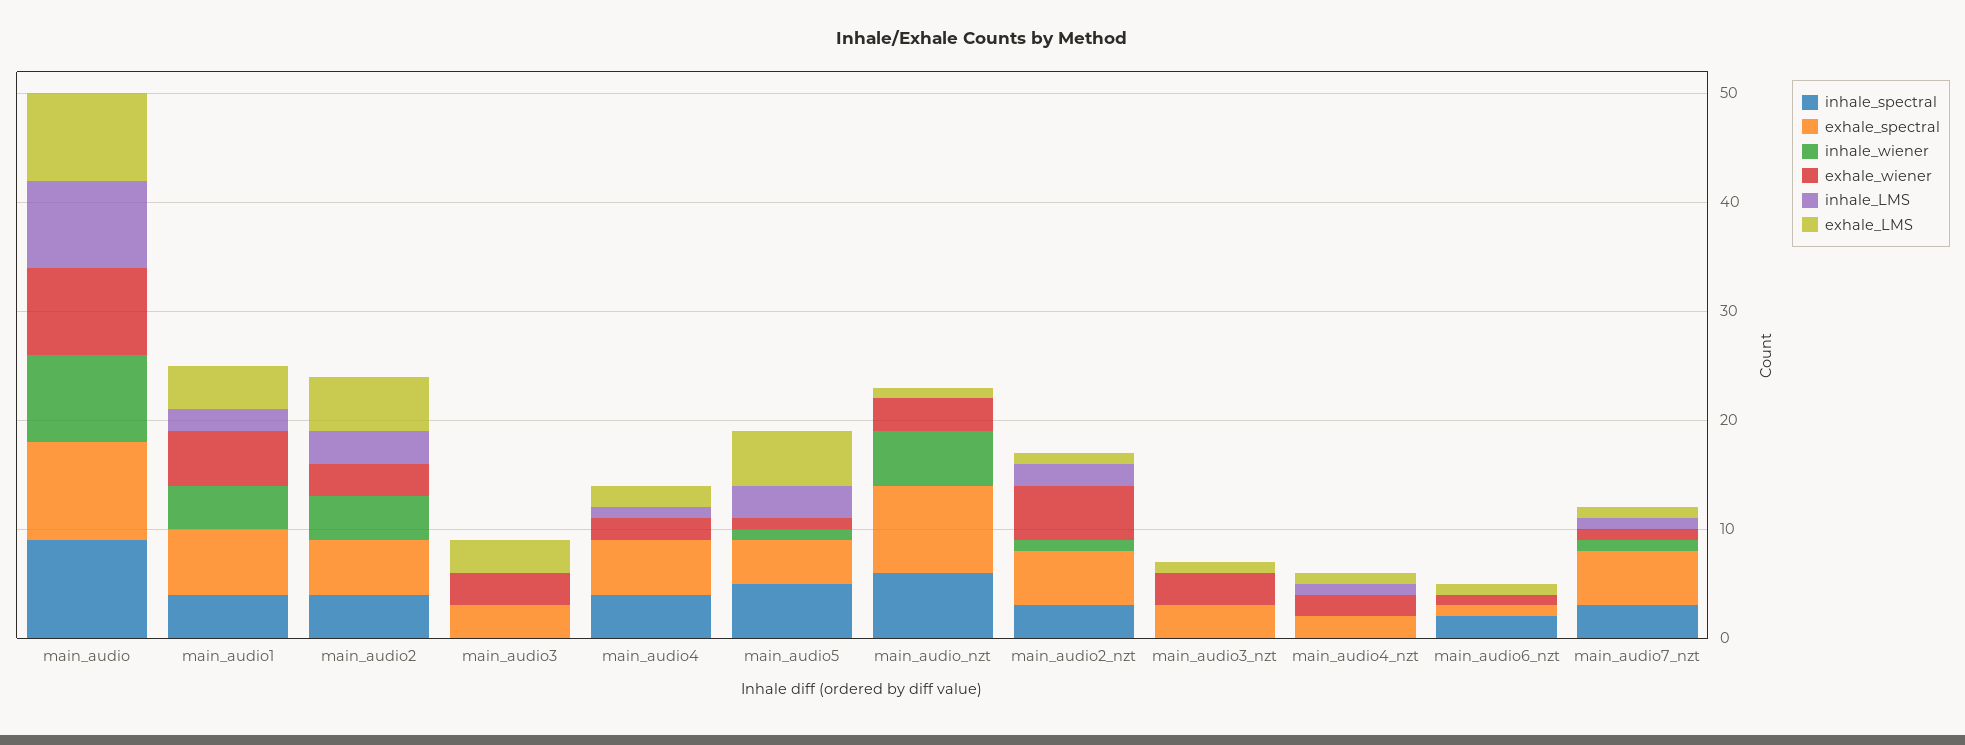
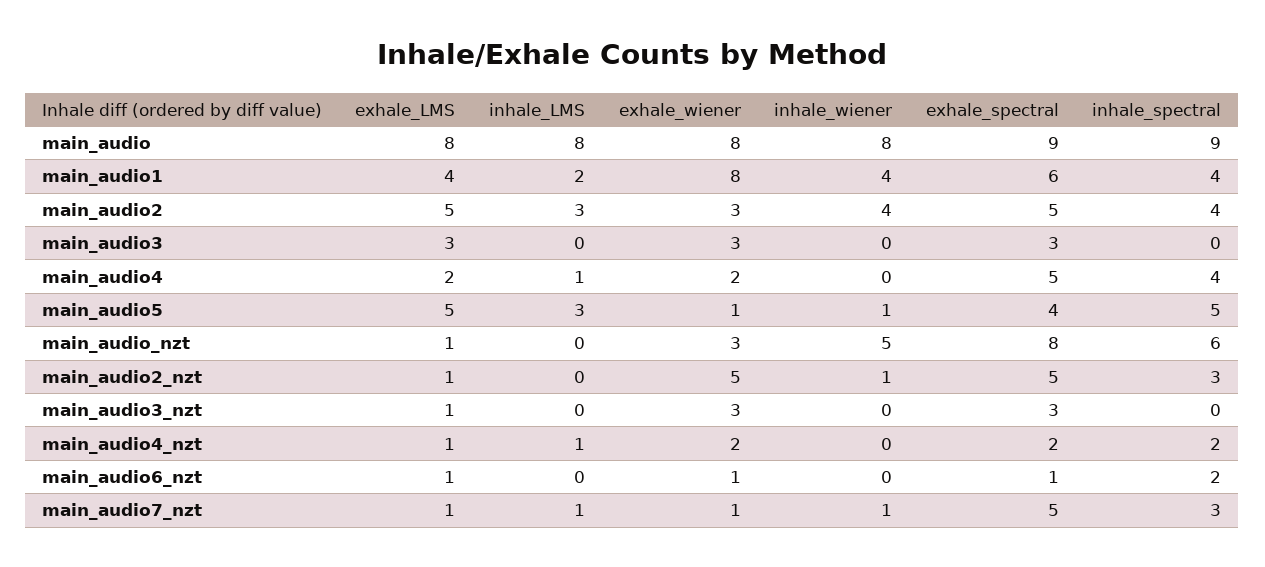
exhale_wiener, main_audio1: 5 -> 8
inhale_LMS, main_audio2_nzt: 2 -> 0
inhale_spectral, main_audio4_nzt: 0 -> 2

